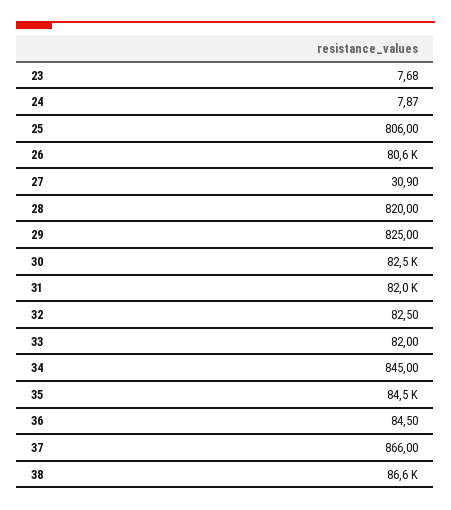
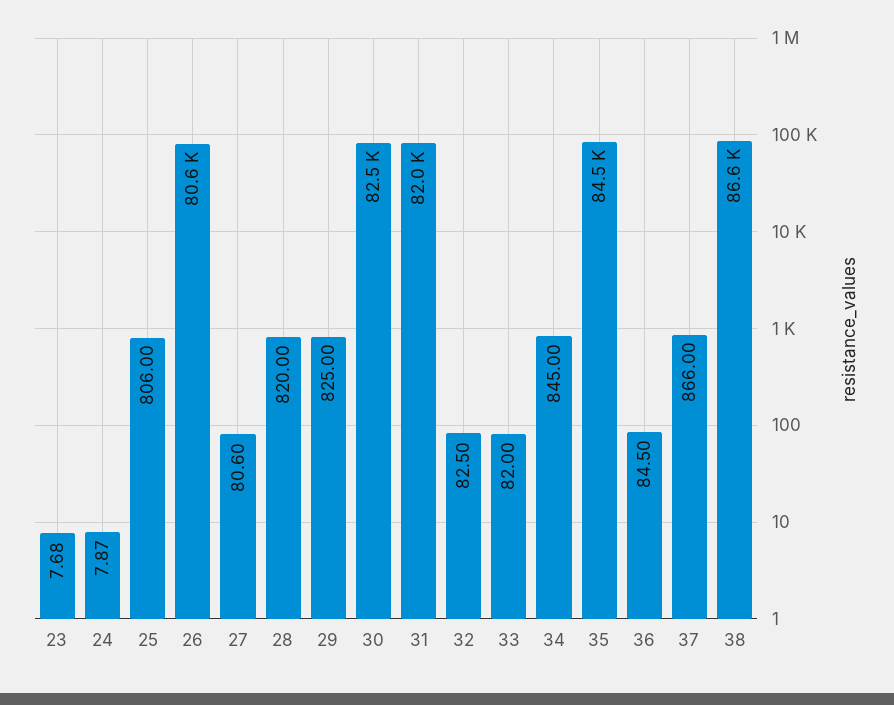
27: 30.9 -> 80.6

